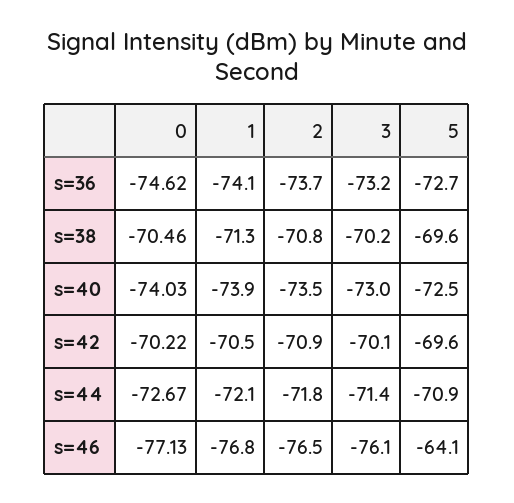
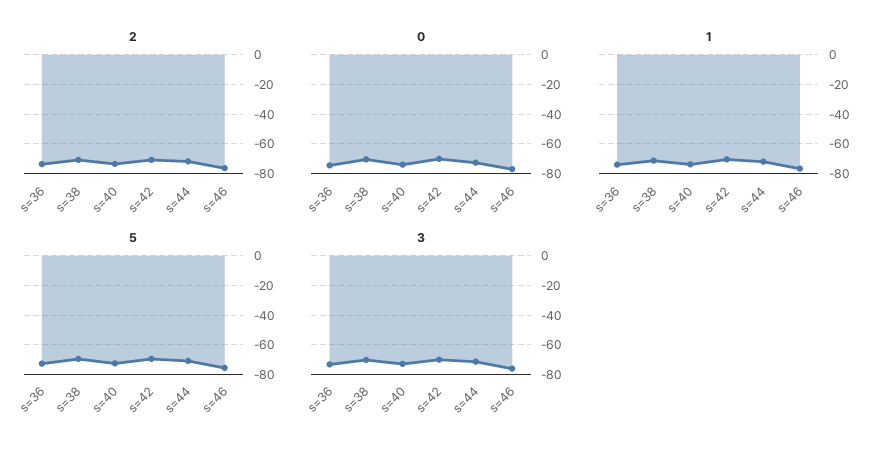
5, s=46: -64.1 -> -75

